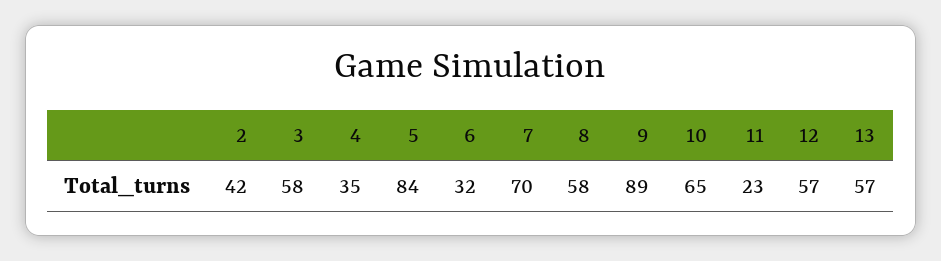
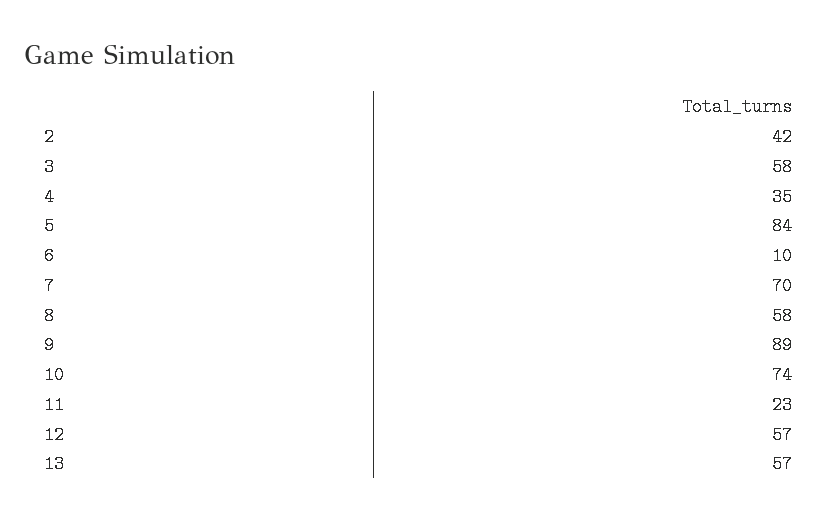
6: 32 -> 10
10: 65 -> 74

